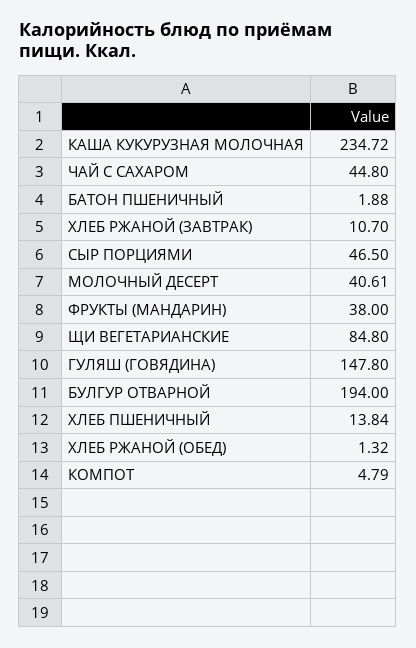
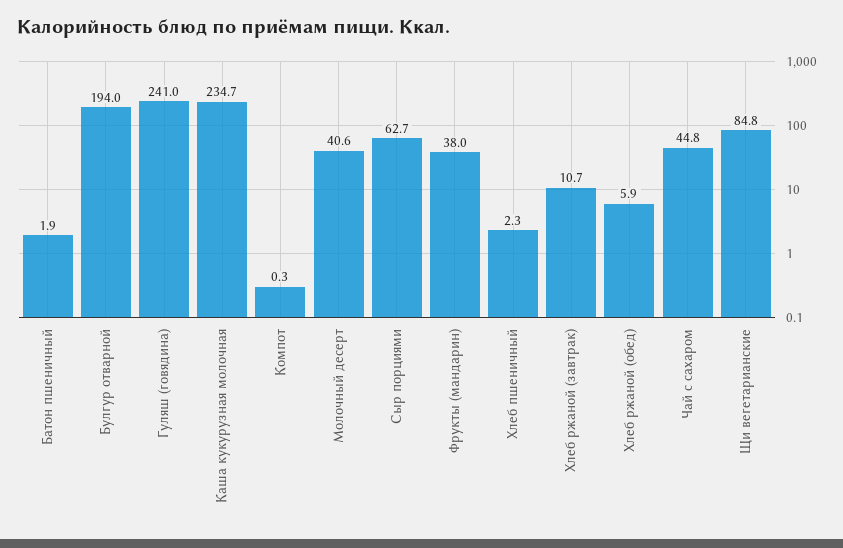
СЫР ПОРЦИЯМИ: 46.5 -> 62.7
ГУЛЯШ (ГОВЯДИНА): 147.8 -> 241
ХЛЕБ ПШЕНИЧНЫЙ: 13.84 -> 2.3
ХЛЕБ РЖАНОЙ (ОБЕД): 1.32 -> 5.9
КОМПОТ: 4.79 -> 0.3

